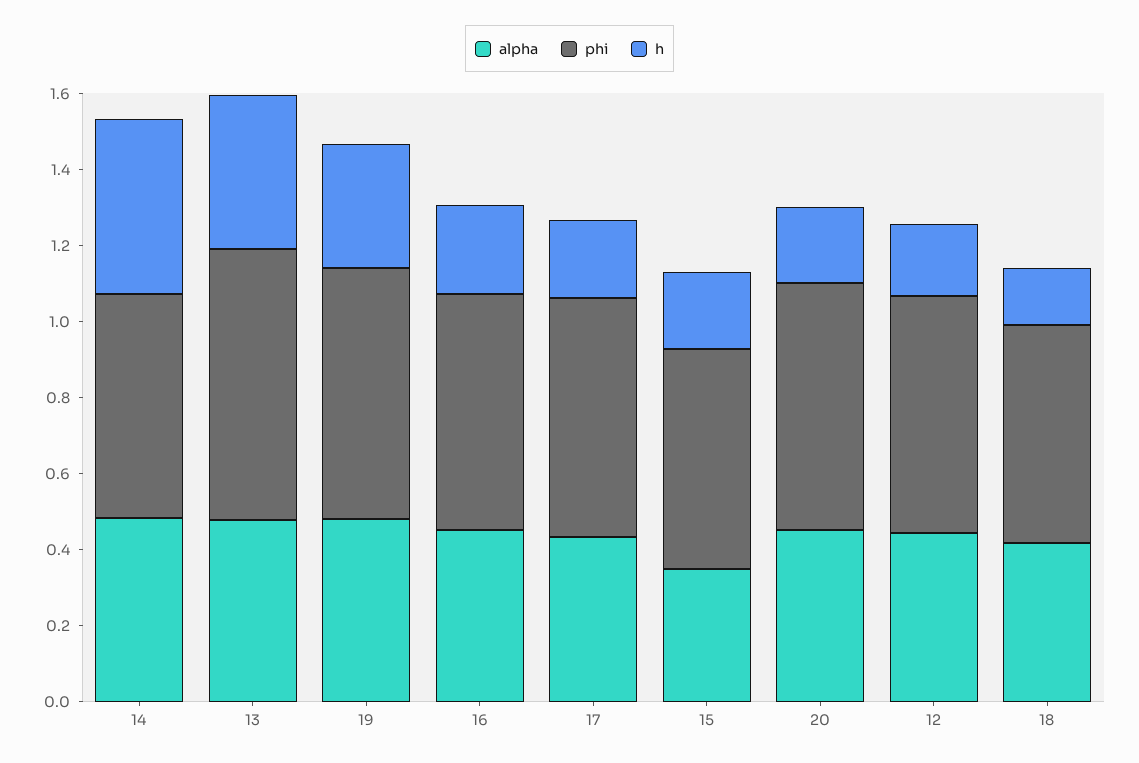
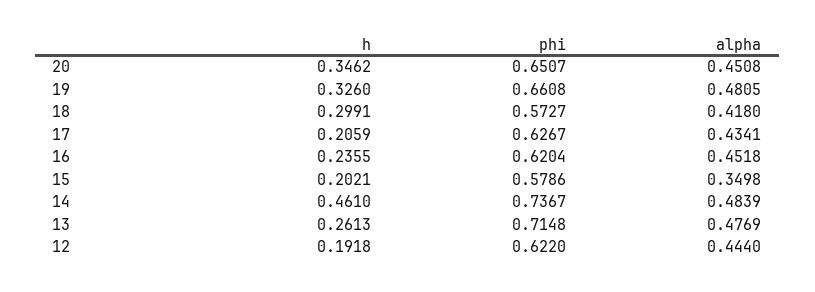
phi, 14: 0.6 -> 0.7367
h, 13: 0.4 -> 0.2613
h, 20: 0.2 -> 0.3462
h, 18: 0.15 -> 0.2991

